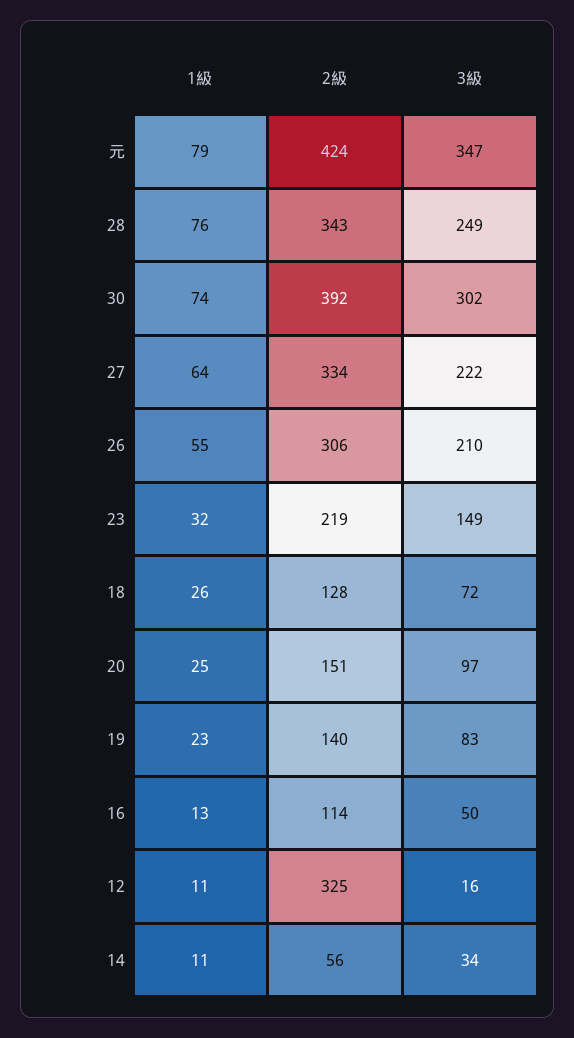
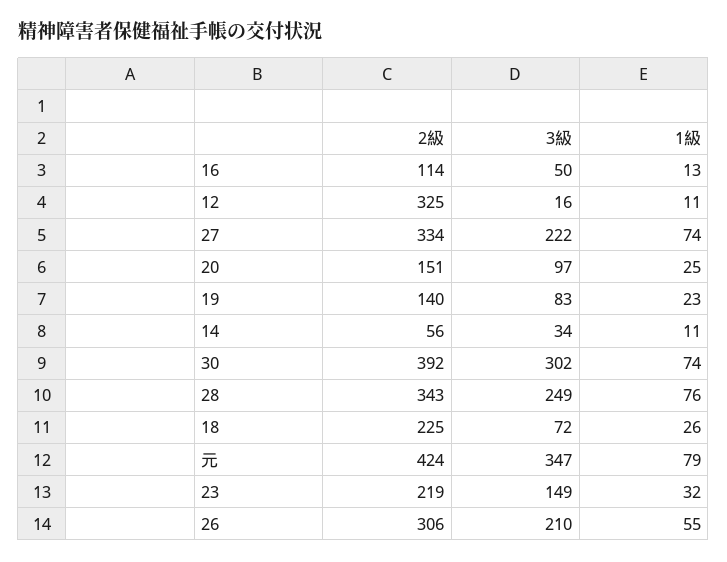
1級, 27: 64 -> 74
2級, 18: 128 -> 225

